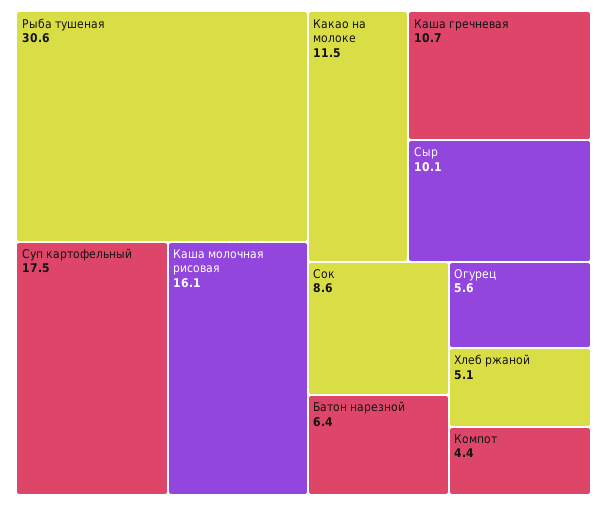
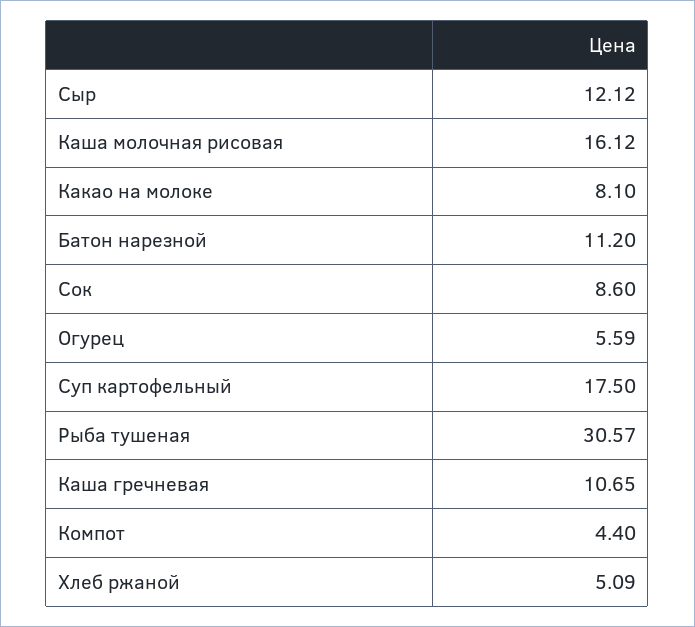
Какао на молоке: 11.5 -> 8.1
Сыр: 10.1 -> 12.12
Батон нарезной: 6.4 -> 11.2

